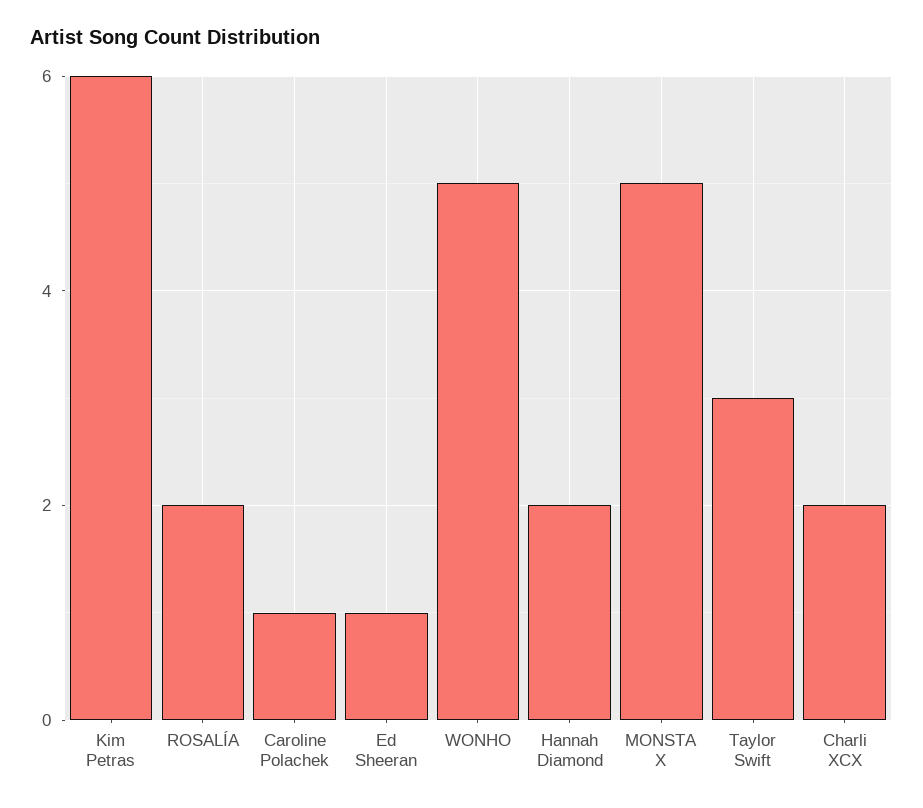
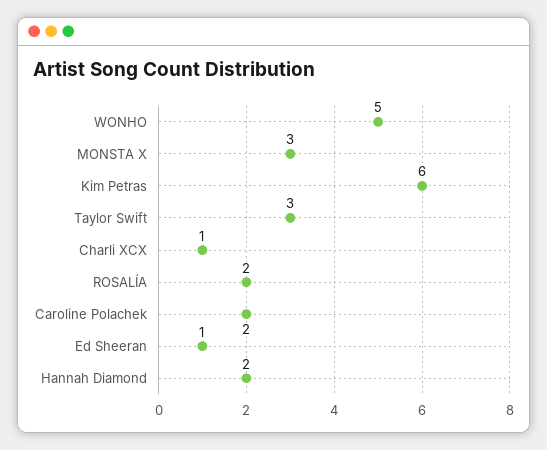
Caroline Polachek: 1 -> 2
MONSTA X: 5 -> 3
Charli XCX: 2 -> 1

